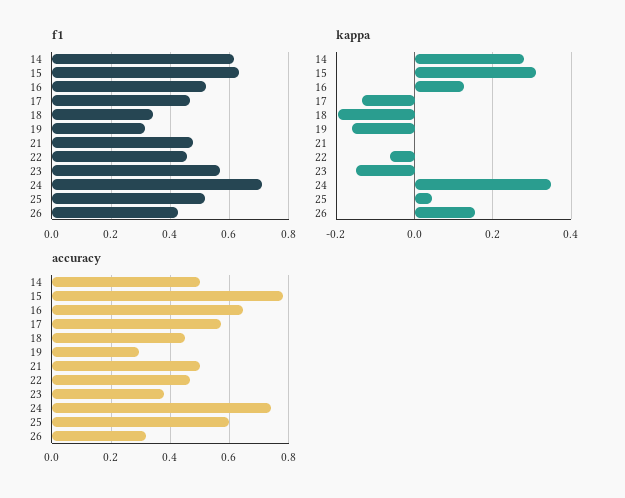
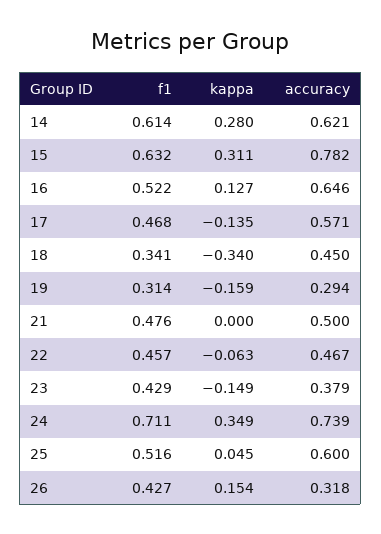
f1, 23: 0.575 -> 0.429
kappa, 18: -0.2 -> -0.34
accuracy, 14: 0.5 -> 0.621

